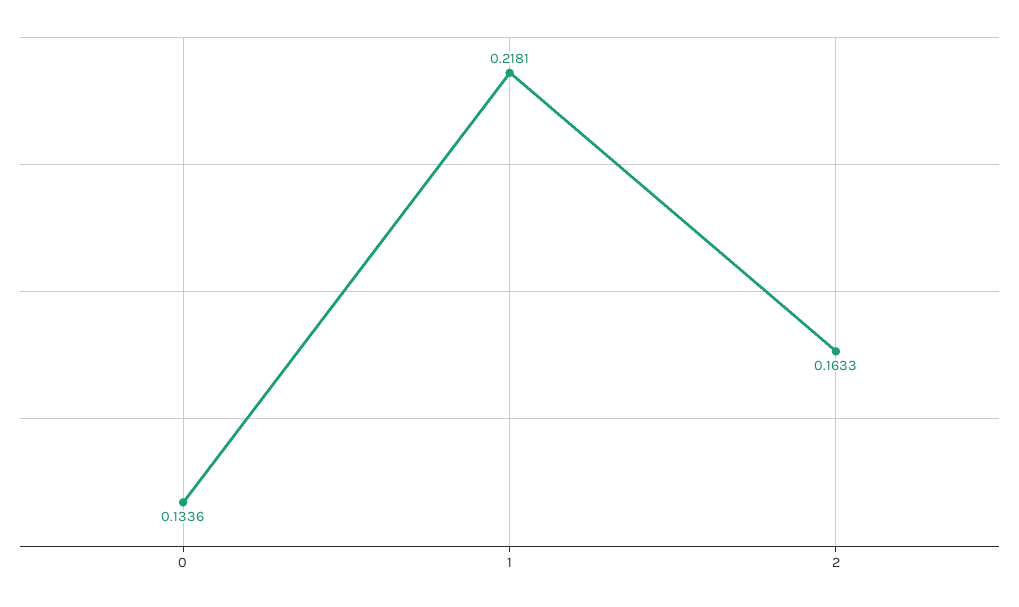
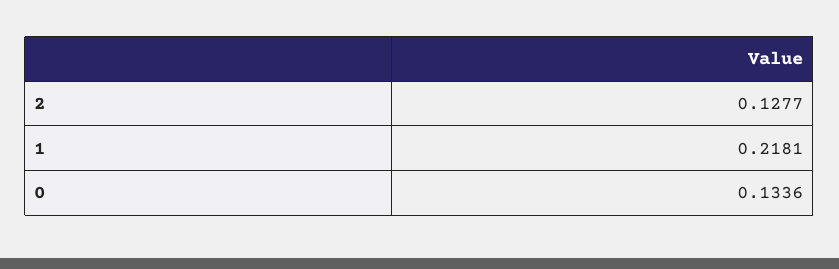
2: 0.1633 -> 0.1277

